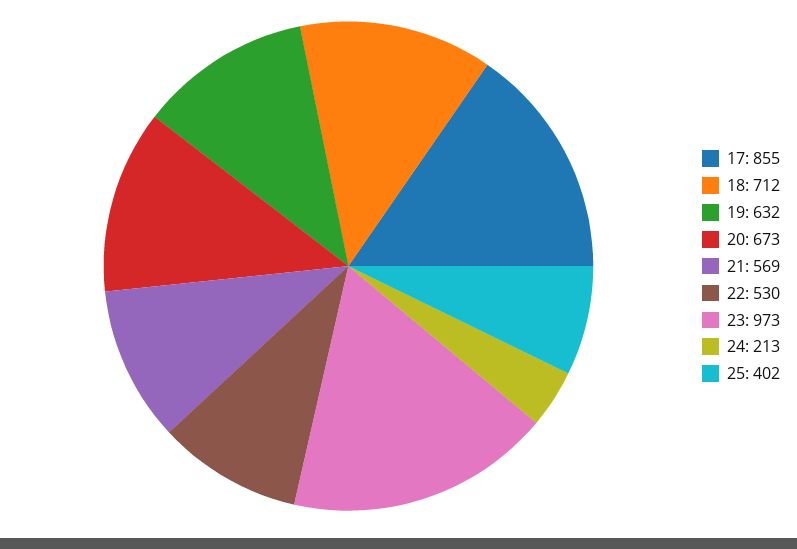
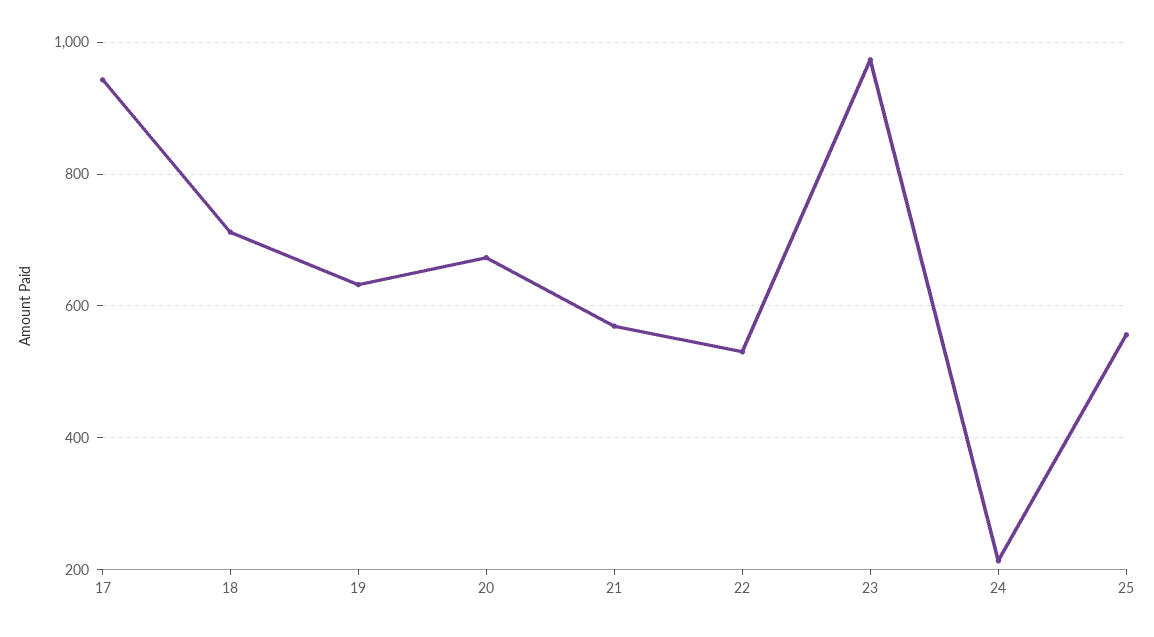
17: 855 -> 940
25: 402 -> 560

